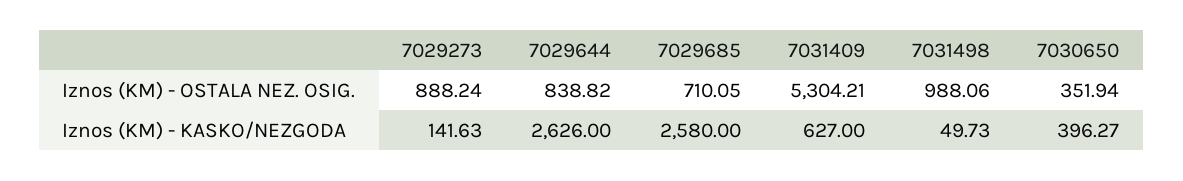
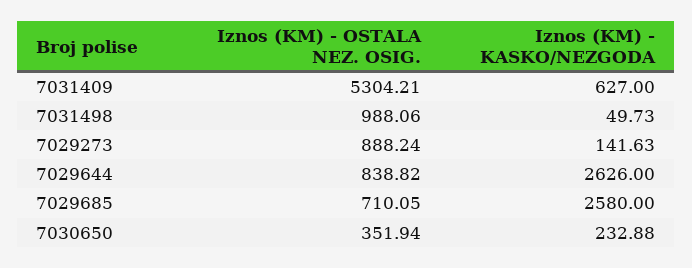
7030650, Iznos (KM) - KASKO/NEZGODA: 396.27 -> 232.88

